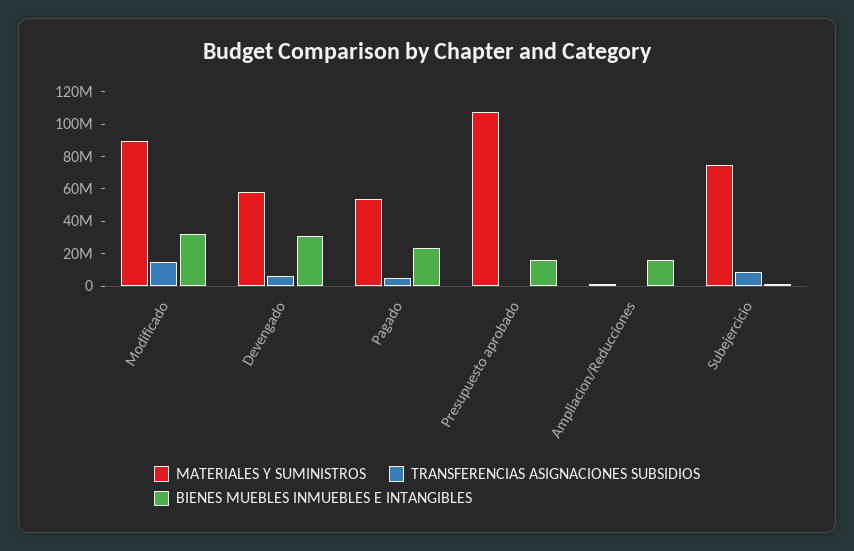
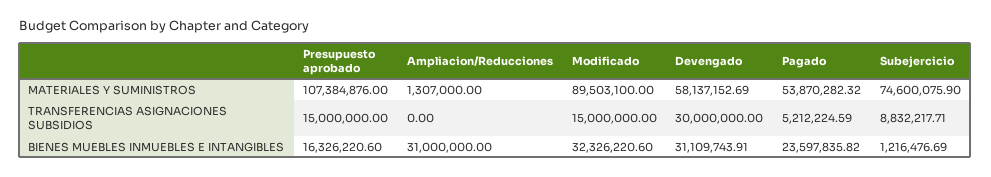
TRANSFERENCIAS ASIGNACIONES SUBSIDIOS, Devengado: 5000000 -> 30000000
TRANSFERENCIAS ASIGNACIONES SUBSIDIOS, Presupuesto aprobado: 0 -> 15000000
BIENES MUEBLES INMUEBLES E INTANGIBLES, Ampliacion/Reducciones: 15000000 -> 31000000

